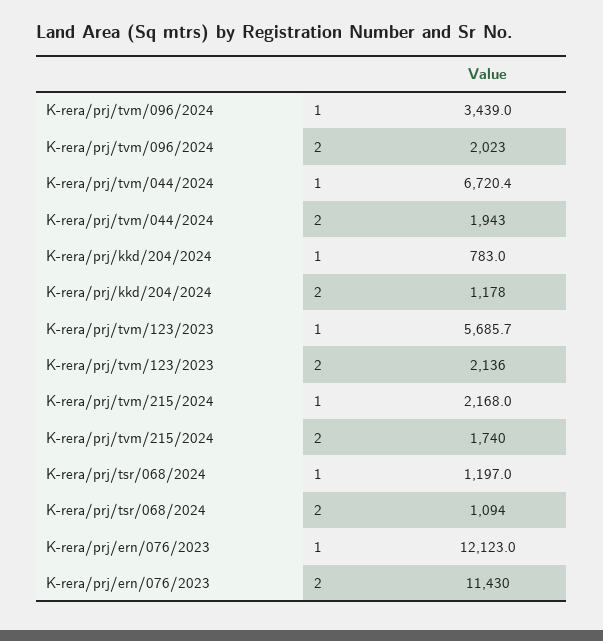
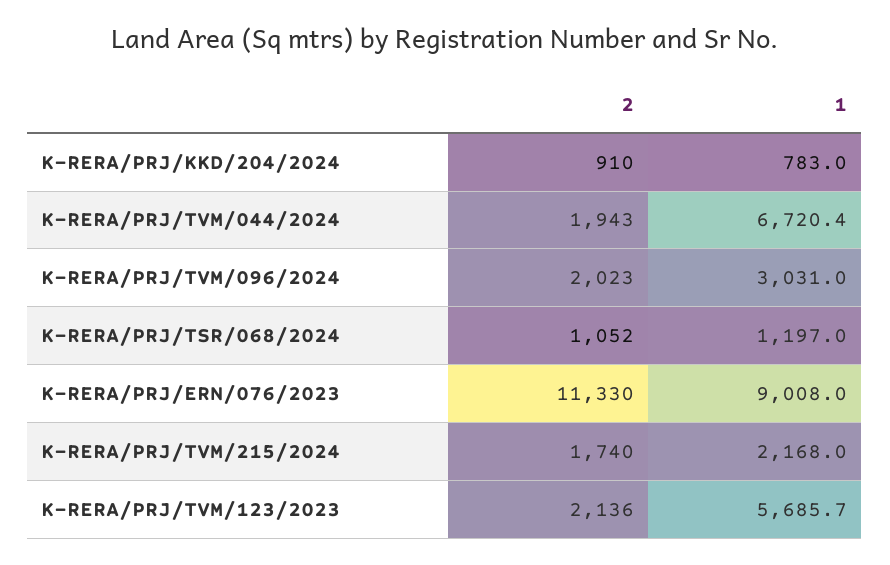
K-rera/prj/tvm/096/2024, 1: 3439 -> 3031
K-rera/prj/kkd/204/2024, 2: 1178 -> 910
K-rera/prj/tsr/068/2024, 2: 1094 -> 1052
K-rera/prj/ern/076/2023, 1: 12123 -> 9008
K-rera/prj/ern/076/2023, 2: 11430 -> 11330

